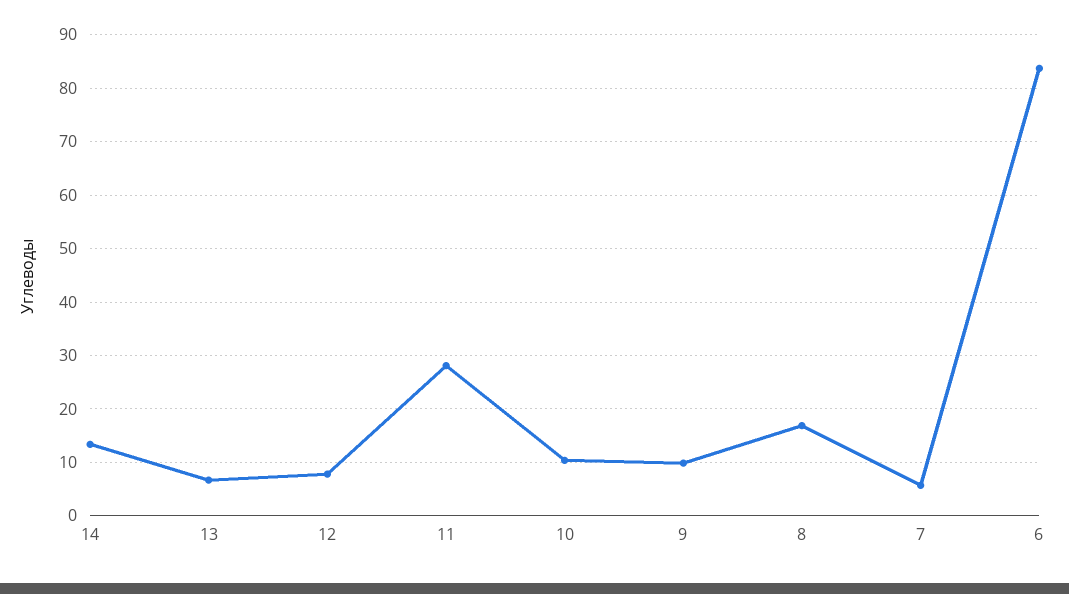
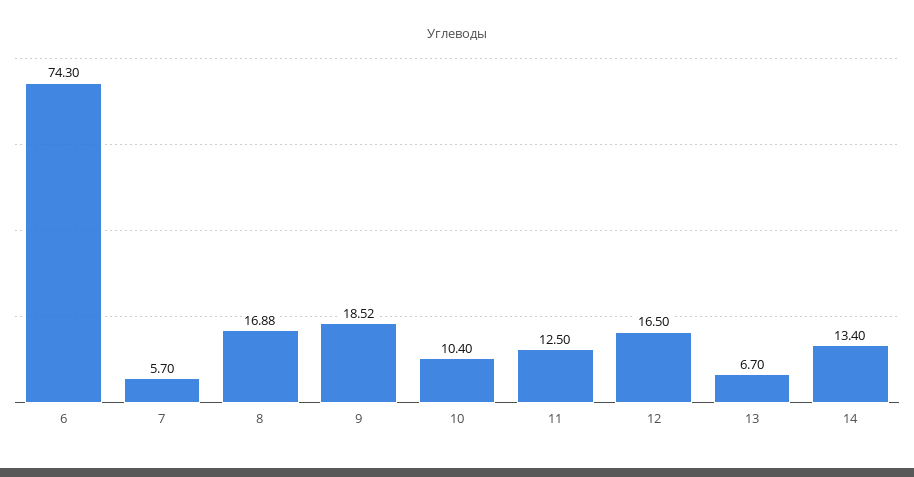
12: 8 -> 16.5
11: 28 -> 12.5
9: 10 -> 18.52
6: 84 -> 74.3

